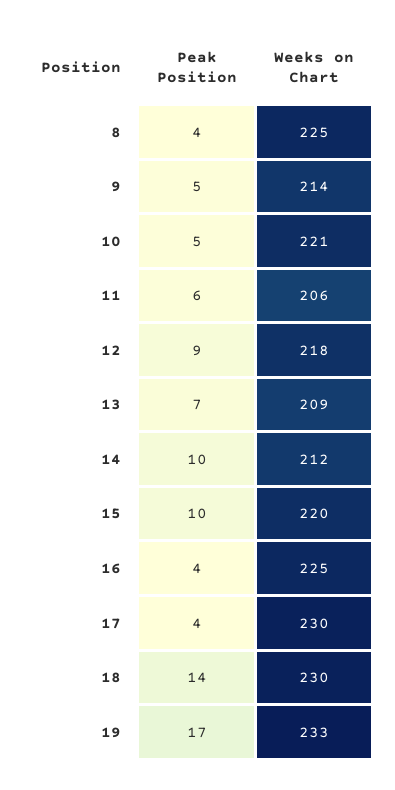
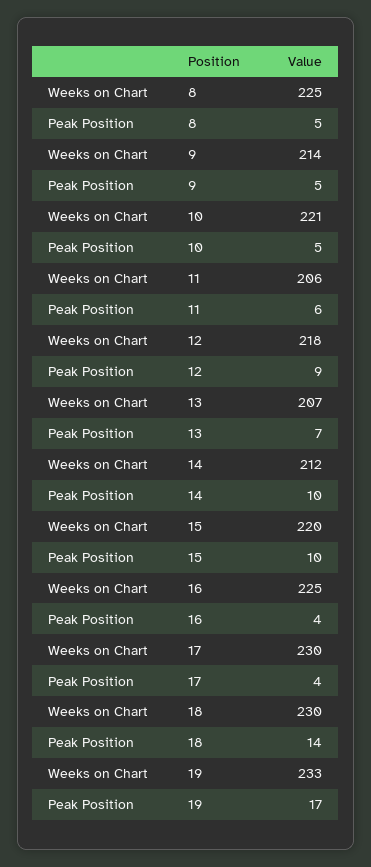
Peak Position, 8: 4 -> 5
Weeks on Chart, 13: 209 -> 207

